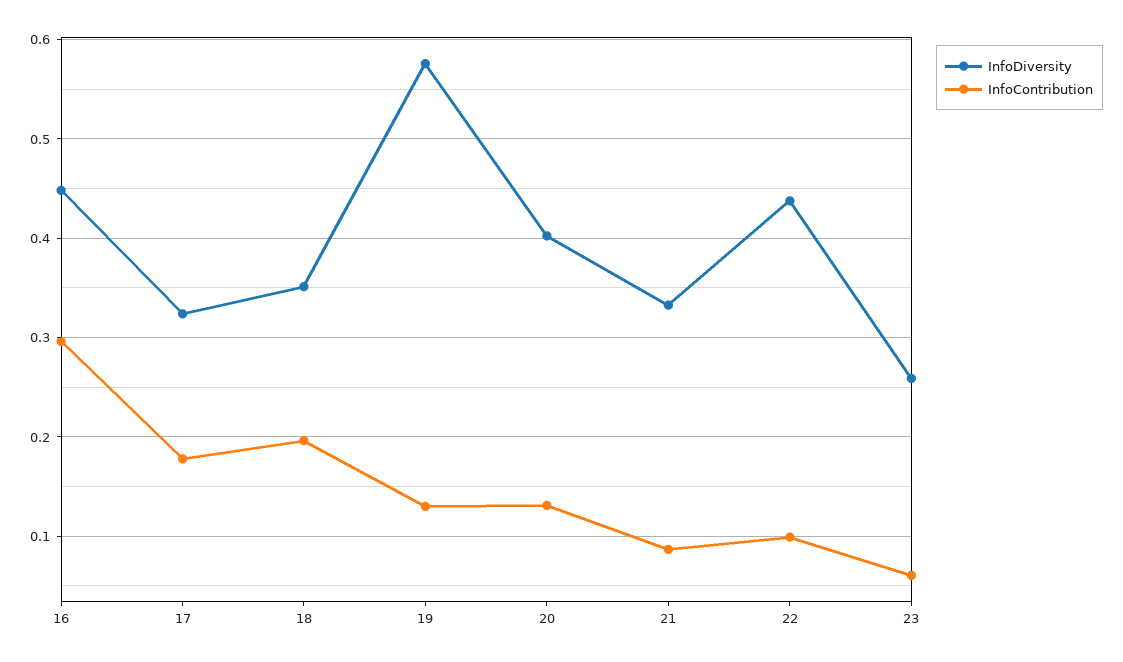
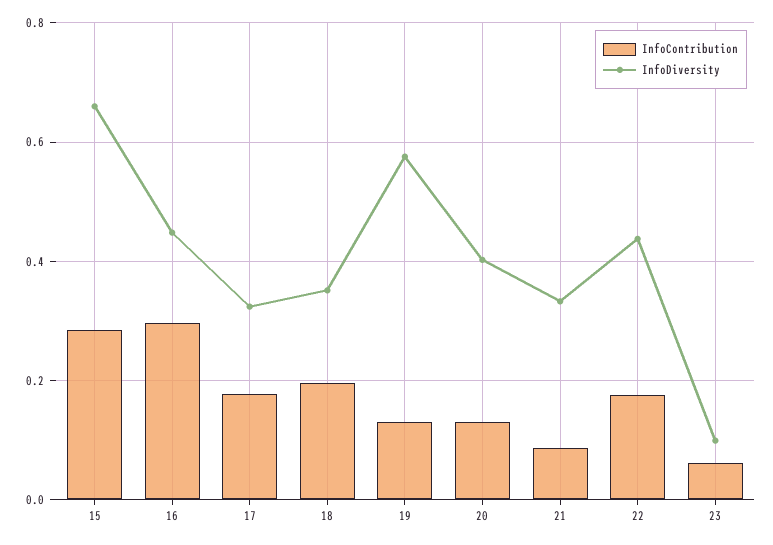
InfoContribution, 22: 0.1 -> 0.18
InfoDiversity, 23: 0.26 -> 0.1
InfoContribution, 15: none -> 0.28
InfoDiversity, 15: none -> 0.66

